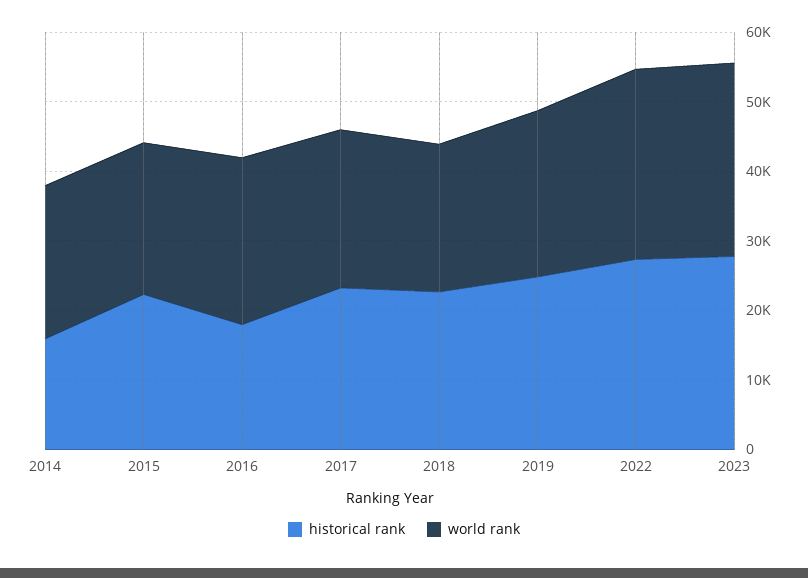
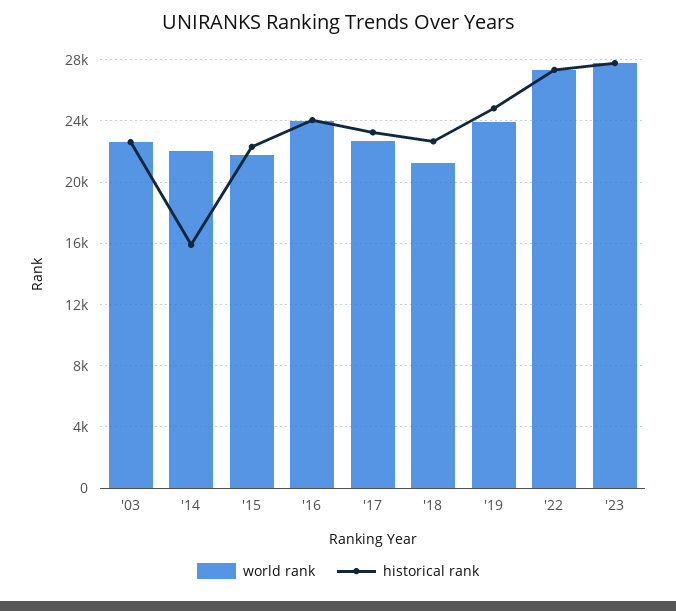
historical rank, 2016: 18000 -> 24000
world rank, '03: none -> 22500
historical rank, '03: none -> 22500

